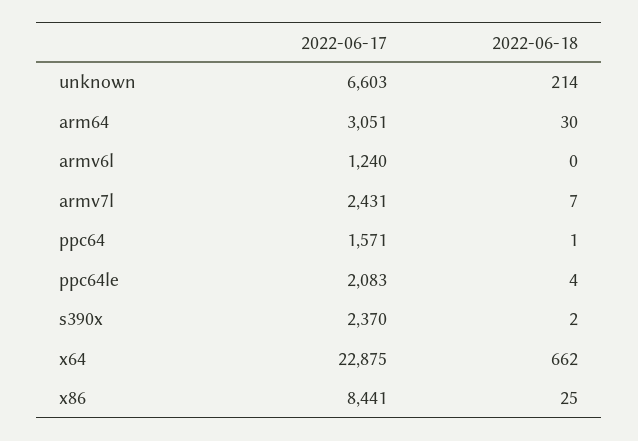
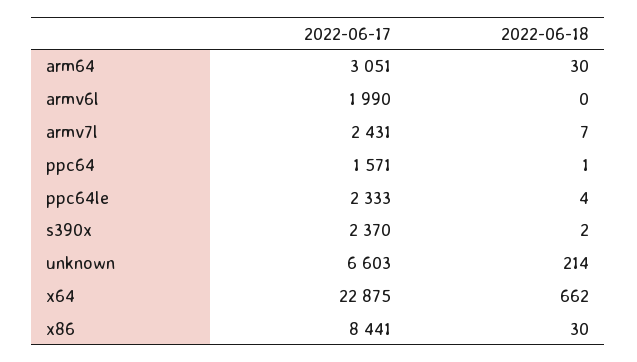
2022-06-17, armv6l: 1240 -> 1990
2022-06-17, ppc64le: 2083 -> 2333
2022-06-18, x86: 25 -> 30

